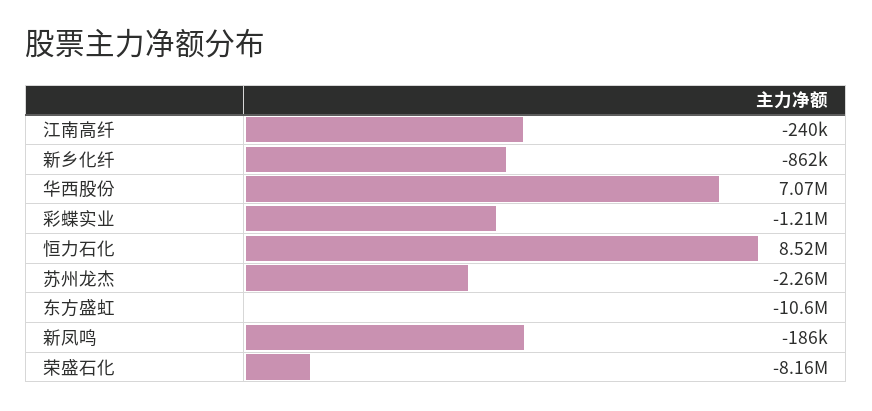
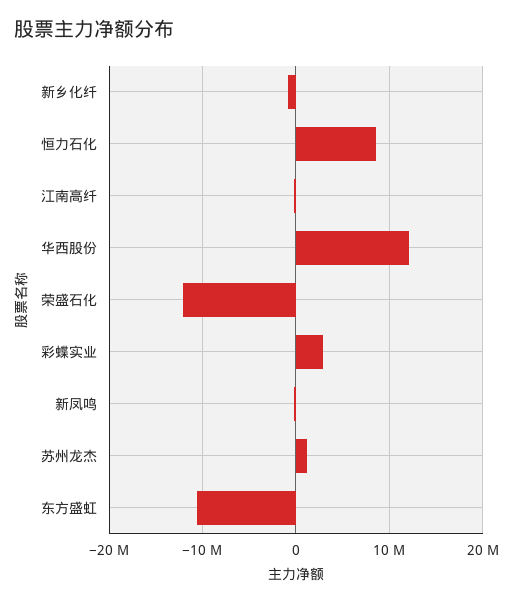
华西股份: 7070000 -> 12000000
彩蝶实业: -1210000 -> 3000000
苏州龙杰: -2260000 -> 1000000
荣盛石化: -8160000 -> -12000000

